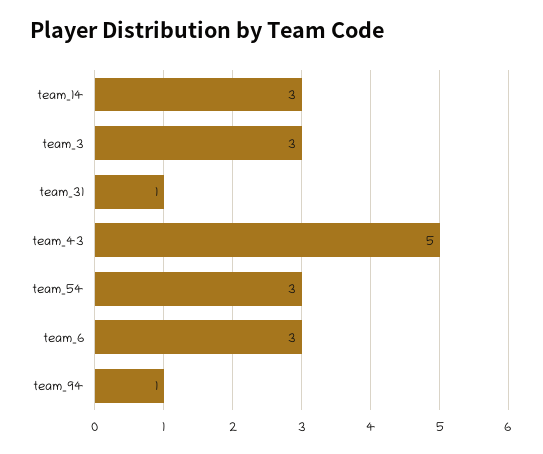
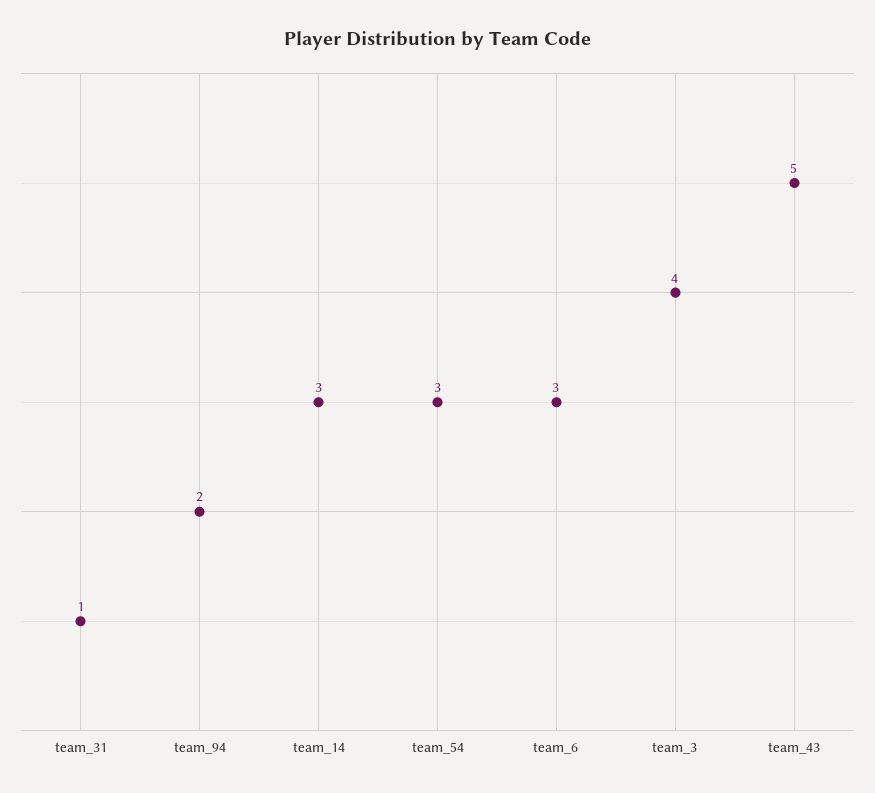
team_3: 3 -> 4
team_94: 1 -> 2

